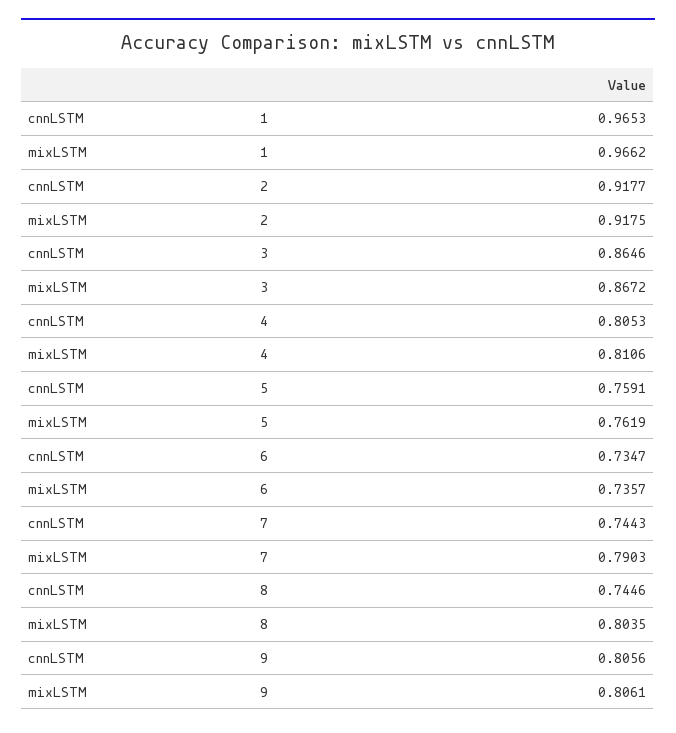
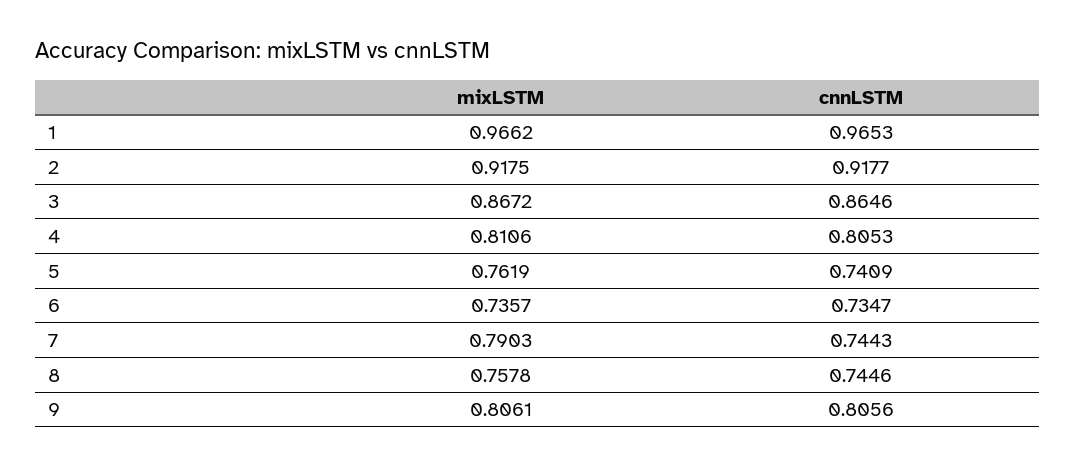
cnnLSTM, 5: 0.7591 -> 0.7409
mixLSTM, 8: 0.8035 -> 0.7578

